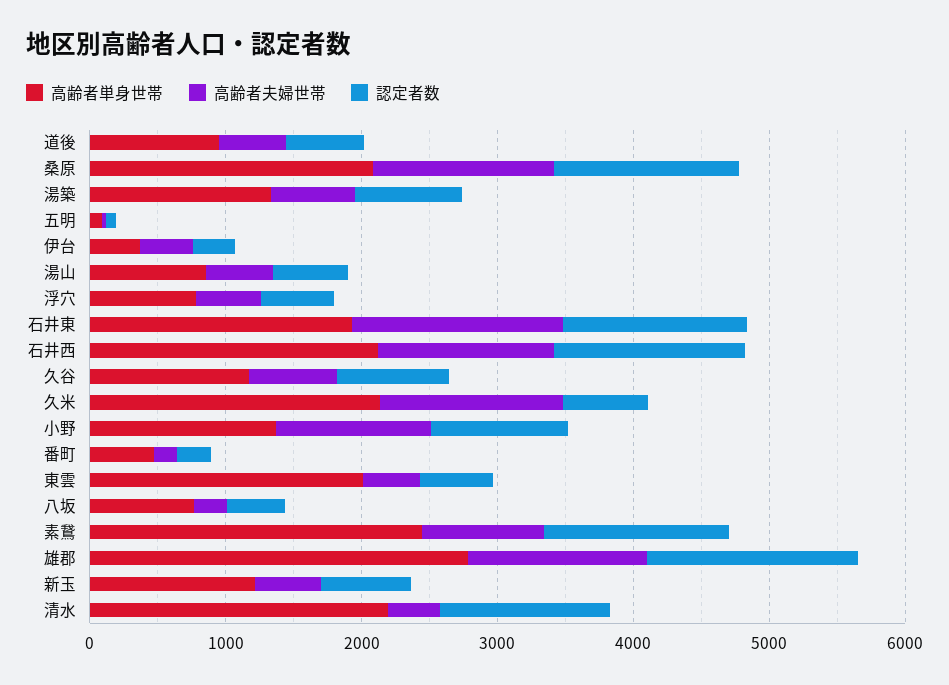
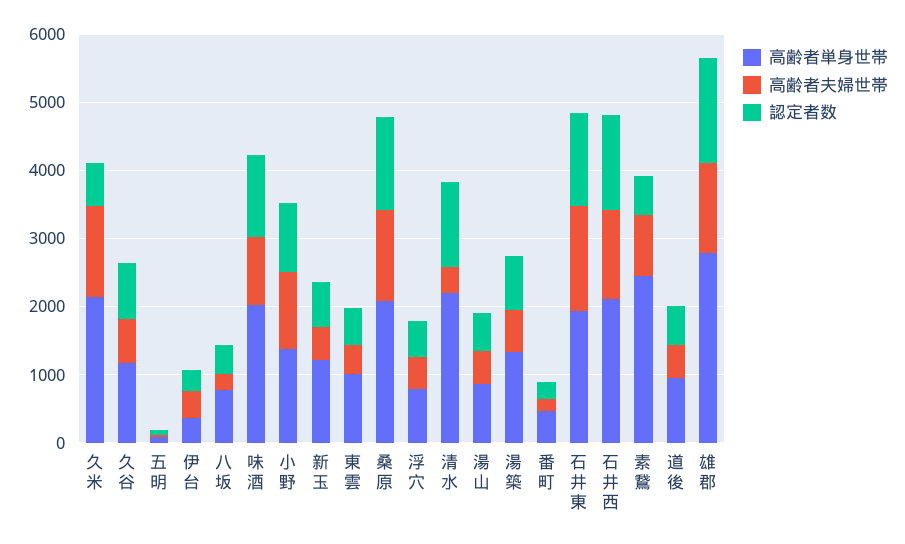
高齢者単身世帯, 東雲: 2000 -> 1000
認定者数, 素鵞: 1400 -> 600
高齢者単身世帯, 味酒: none -> 2000
高齢者夫婦世帯, 味酒: none -> 1000
認定者数, 味酒: none -> 1200

